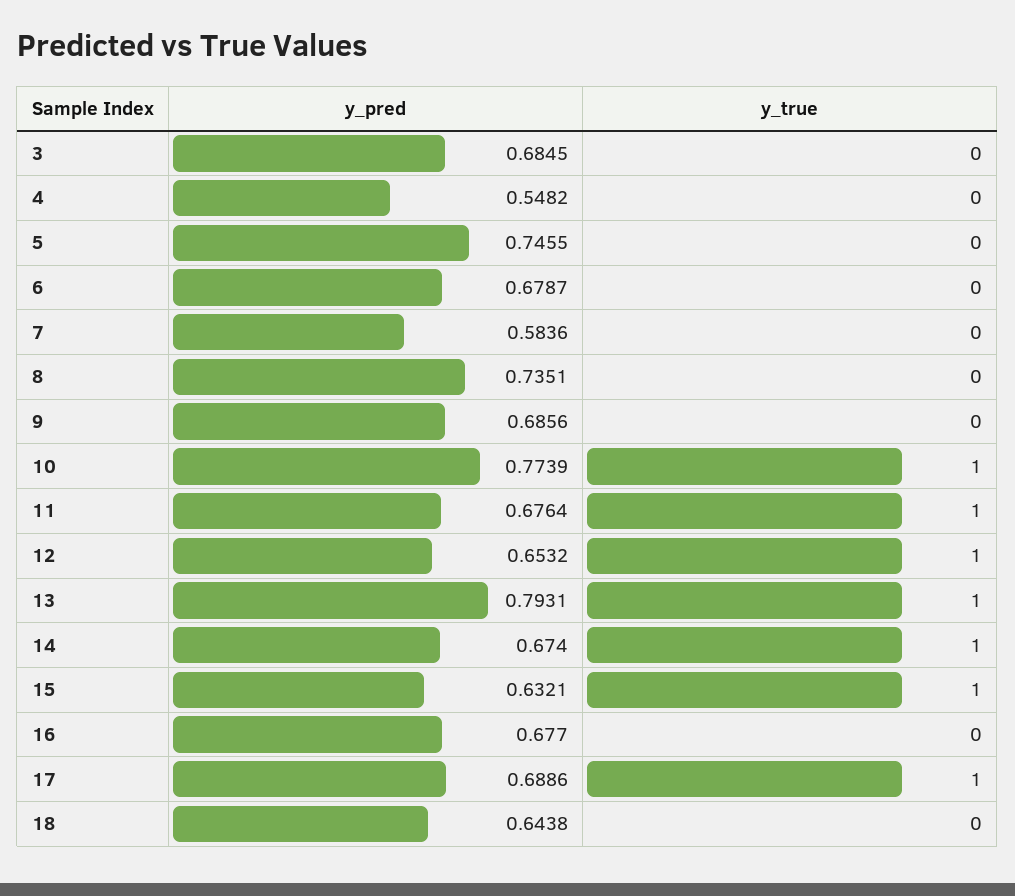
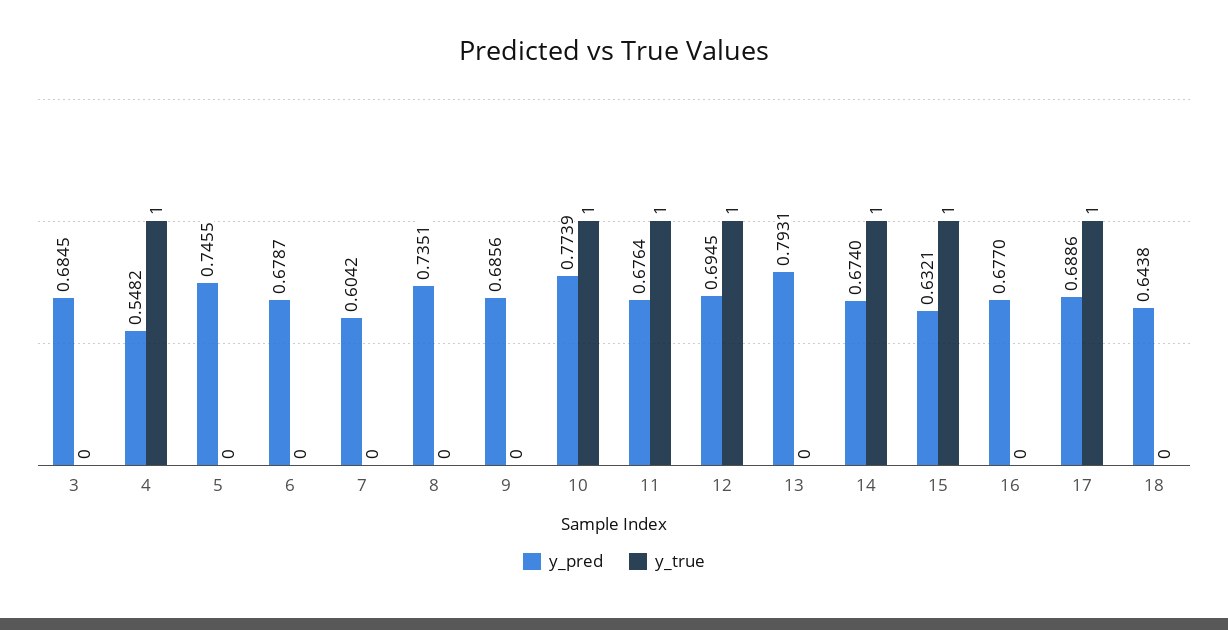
y_true, 4: 0 -> 1
y_pred, 7: 0.5836 -> 0.6042
y_pred, 12: 0.6532 -> 0.6945
y_true, 13: 1 -> 0

